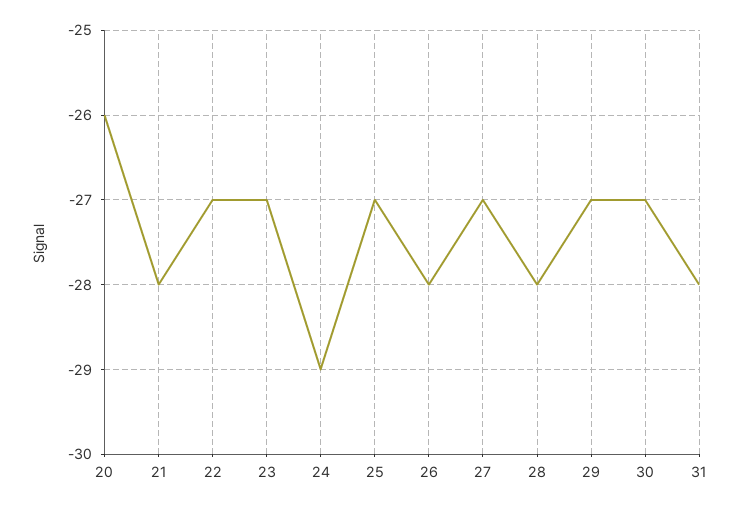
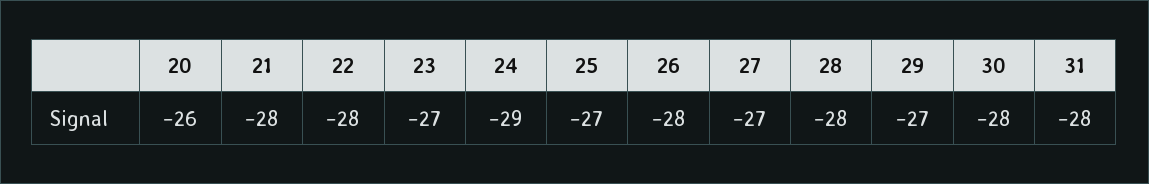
22: -27 -> -28
30: -27 -> -28

